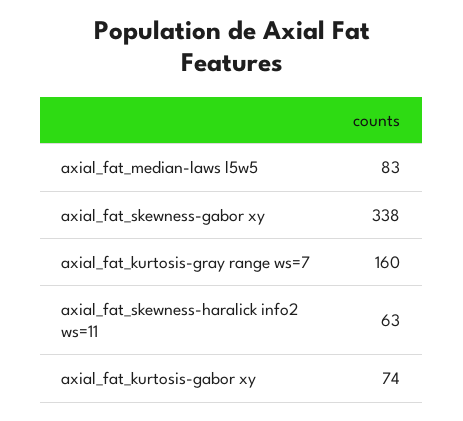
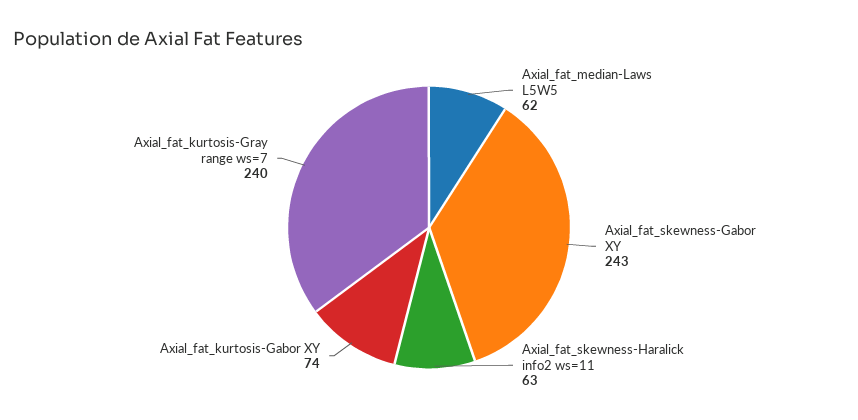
axial_fat_median-laws l5w5: 83 -> 62
axial_fat_skewness-gabor xy: 338 -> 243
axial_fat_kurtosis-gray range ws=7: 160 -> 240

